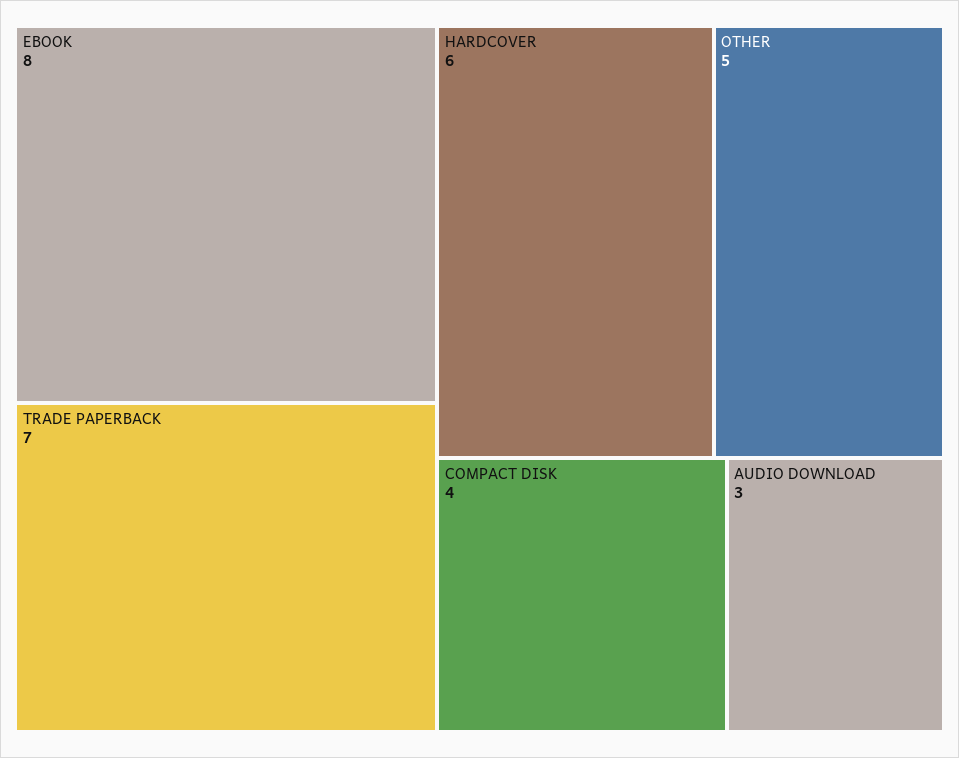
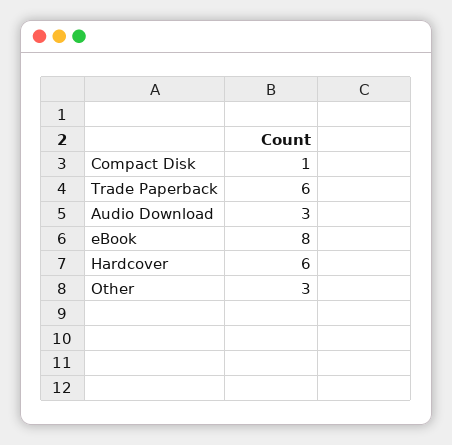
TRADE PAPERBACK: 7 -> 6
OTHER: 5 -> 3
COMPACT DISK: 4 -> 1

